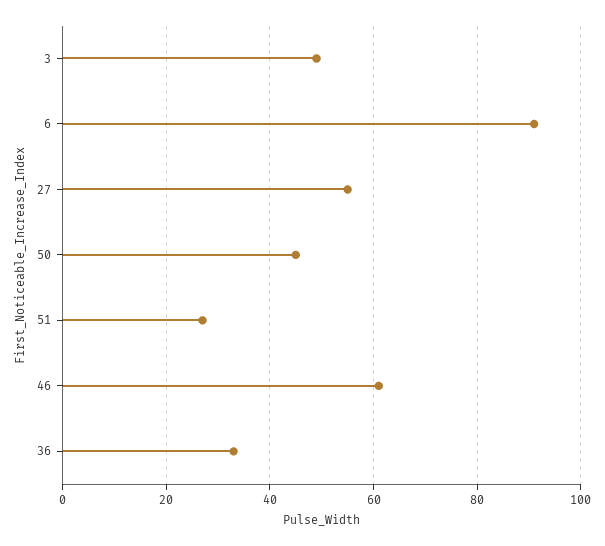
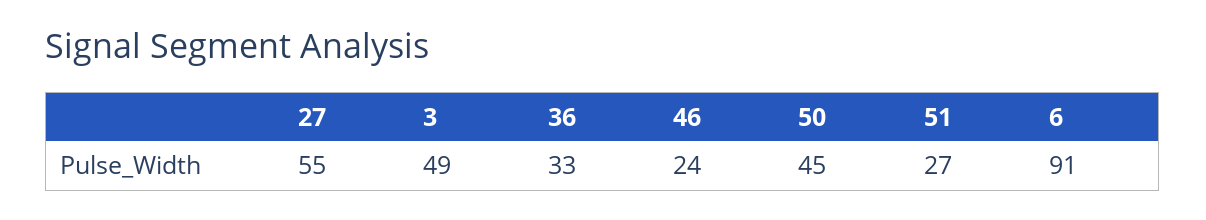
46: 60 -> 24

